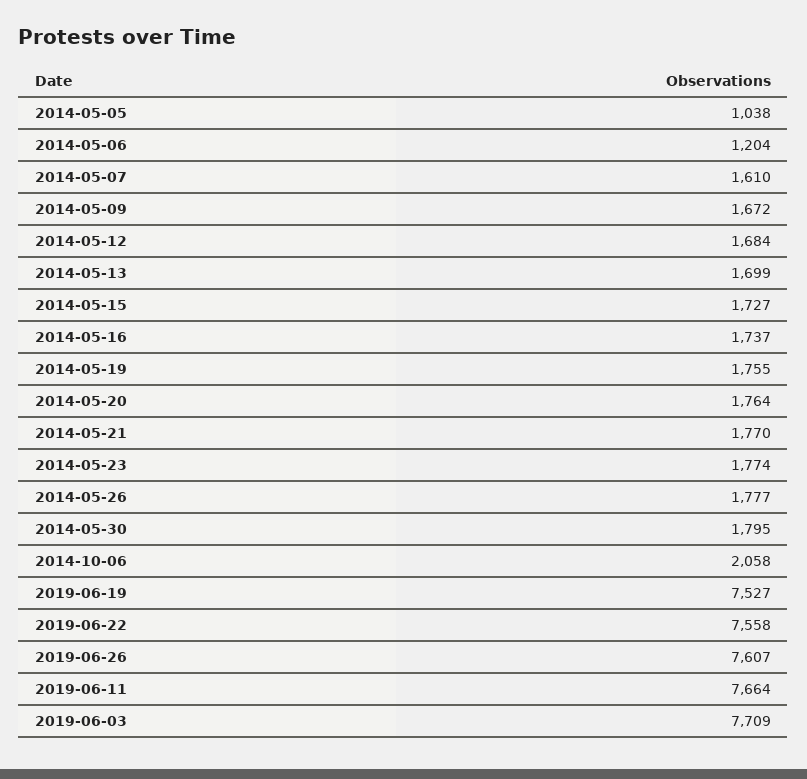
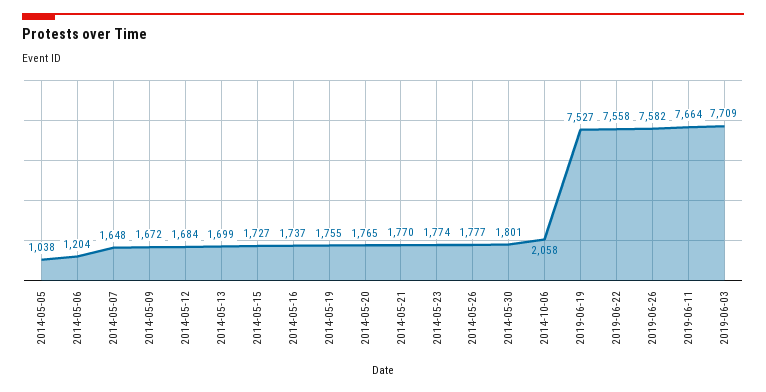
2014-05-07: 1610 -> 1648
2014-05-20: 1764 -> 1765
2014-05-30: 1795 -> 1801
2019-06-26: 7607 -> 7582

